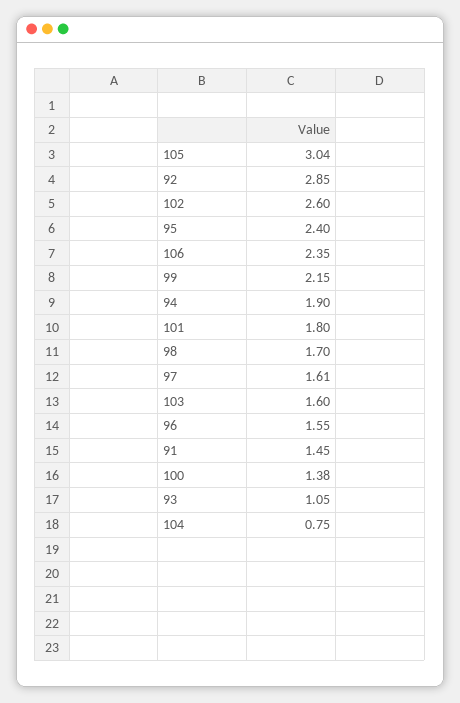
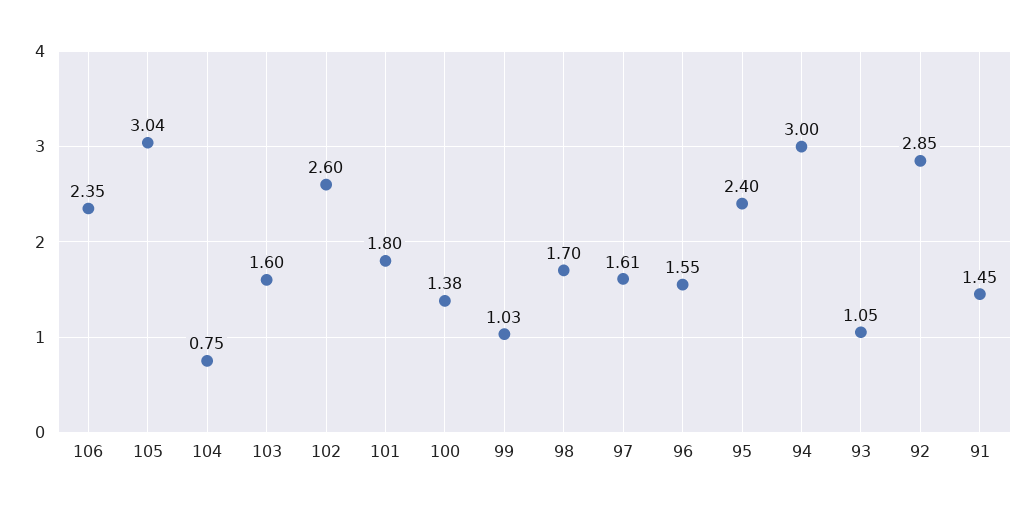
99: 2.15 -> 1.03
94: 1.9 -> 3

